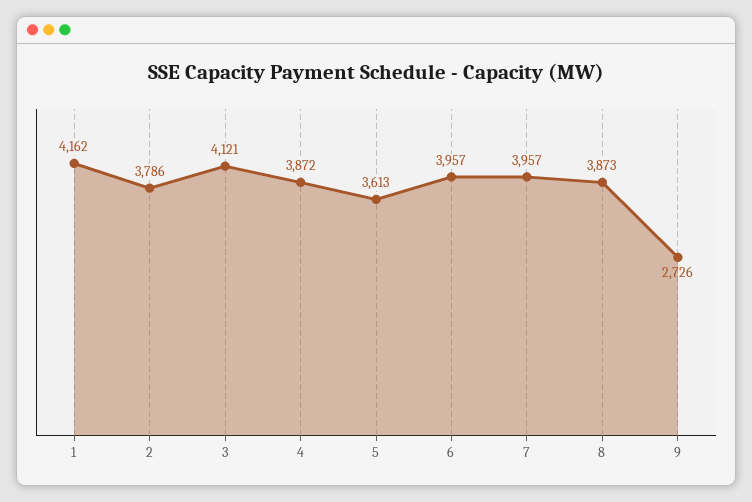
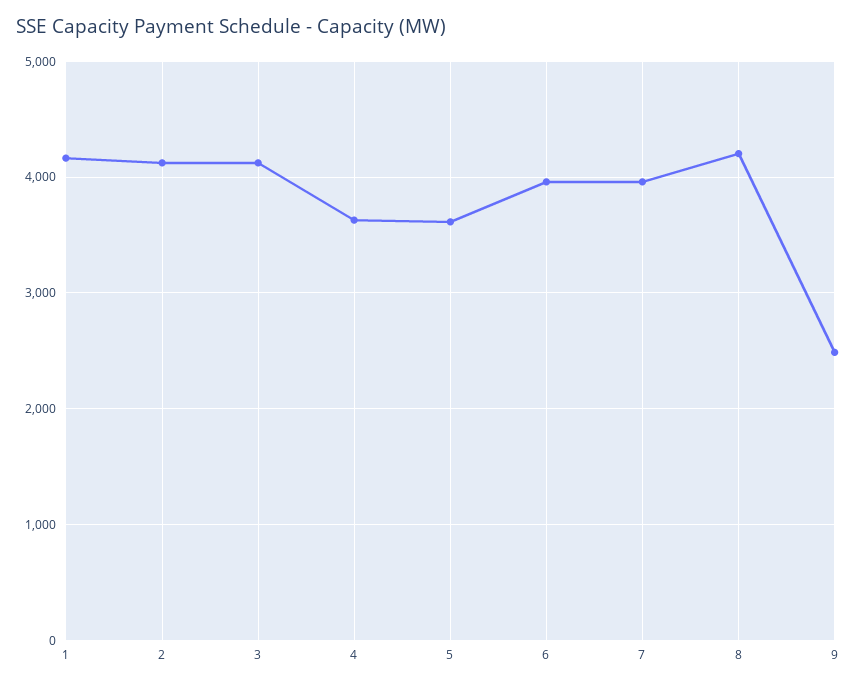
2: 3786 -> 4100
4: 3872 -> 3600
8: 3873 -> 4200
9: 2726 -> 2500

